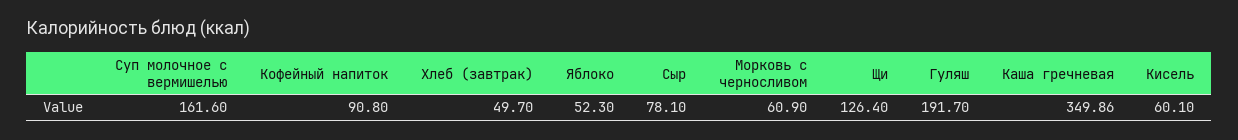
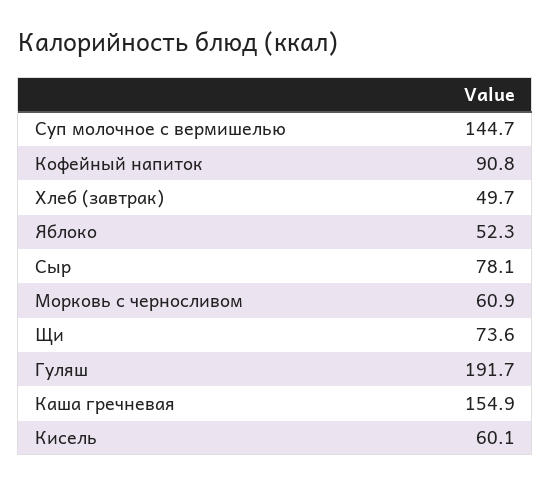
Суп молочное с вермишелью: 161.6 -> 144.7
Щи: 126.4 -> 73.6
Каша гречневая: 349.86 -> 154.9

